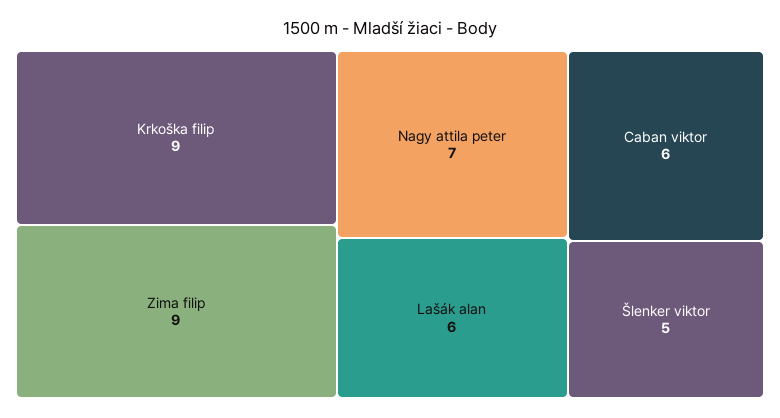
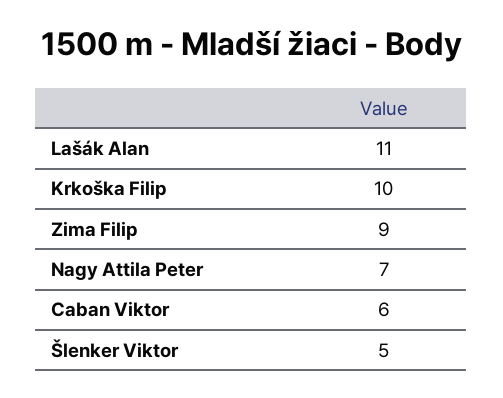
Krkoška filip: 9 -> 10
Lašák alan: 6 -> 11

